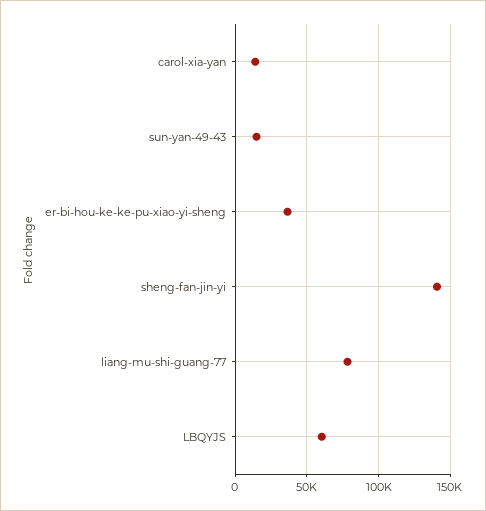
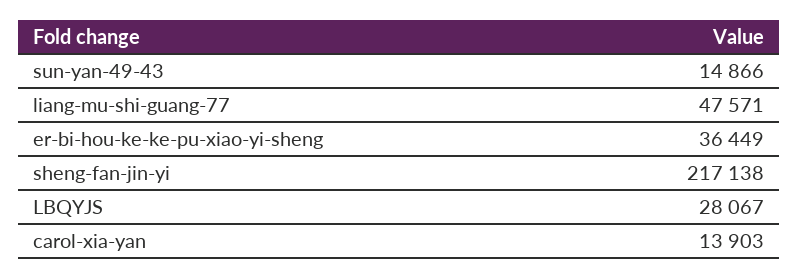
sheng-fan-jin-yi: 140000 -> 217138
liang-mu-shi-guang-77: 80000 -> 47571
LBQYJS: 60000 -> 28067

